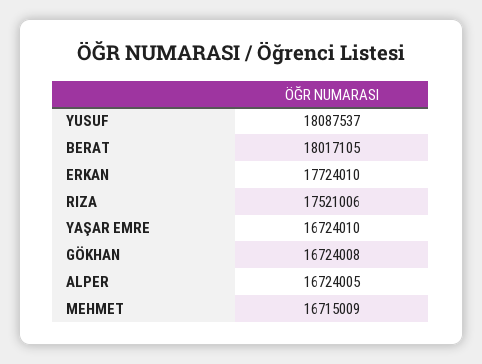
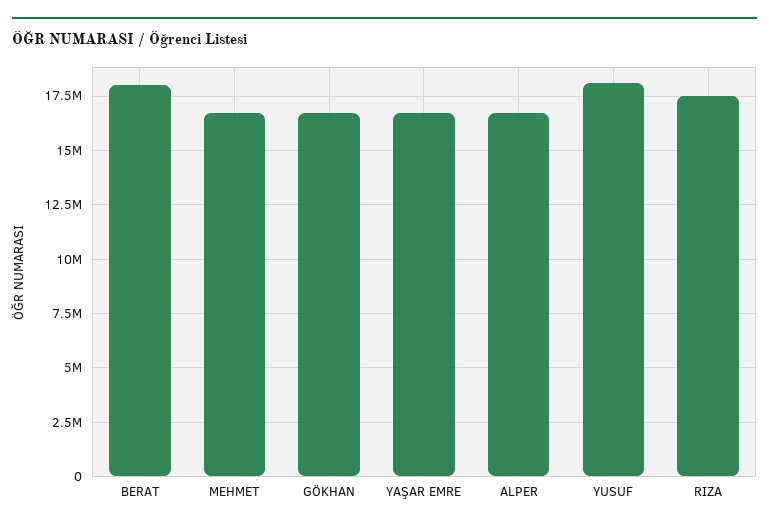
ERKAN: 17724010 -> none

